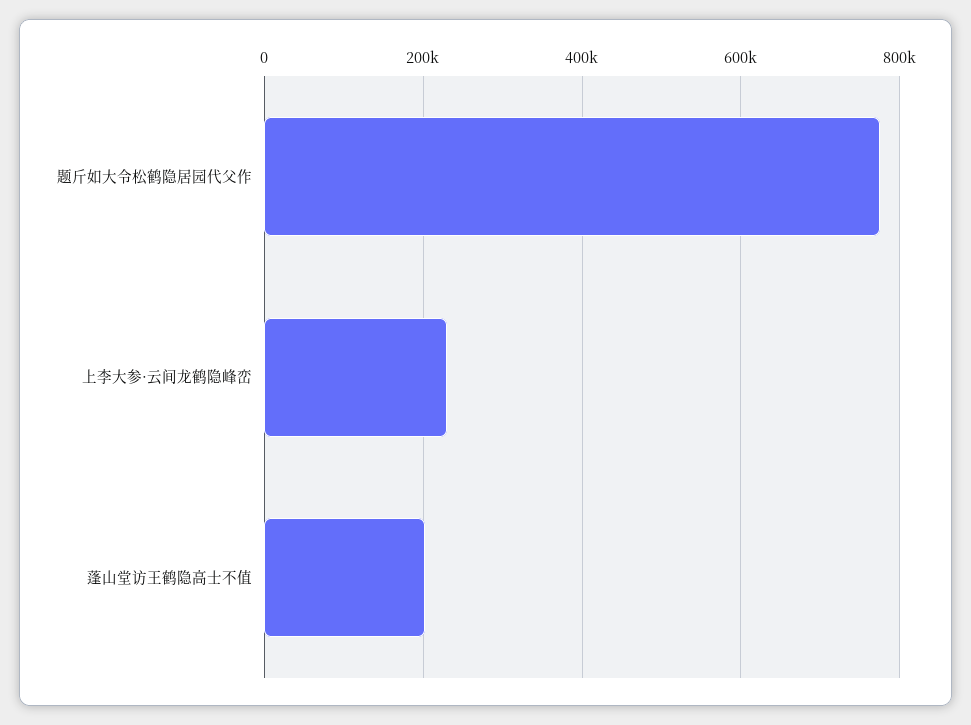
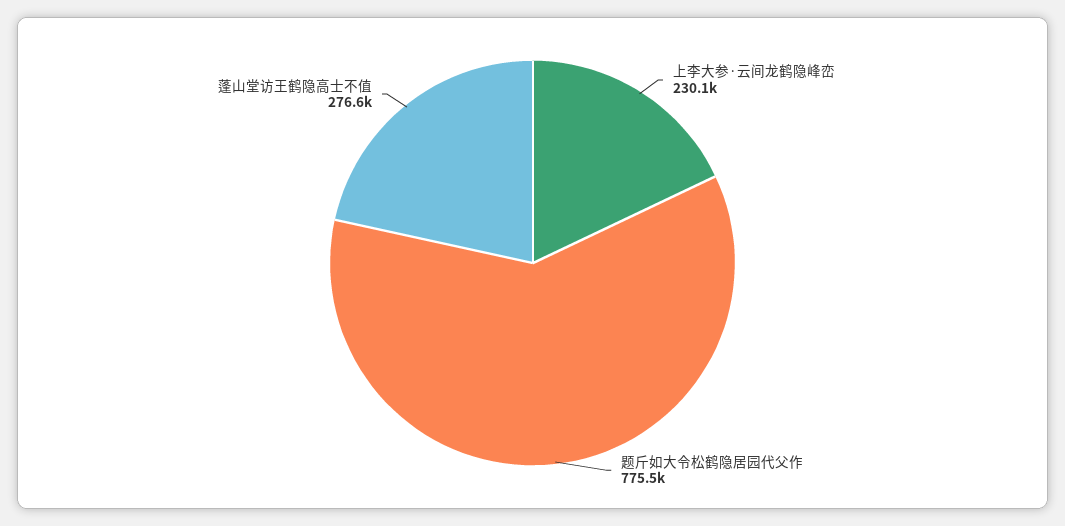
蓬山堂访王鹤隐高士不值: 200000 -> 276600

